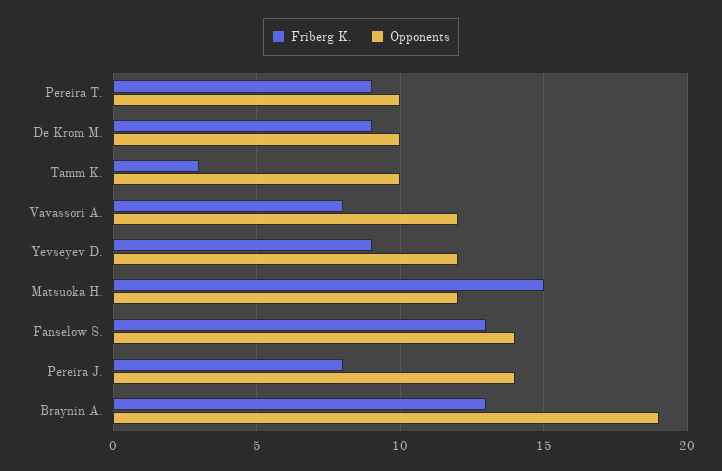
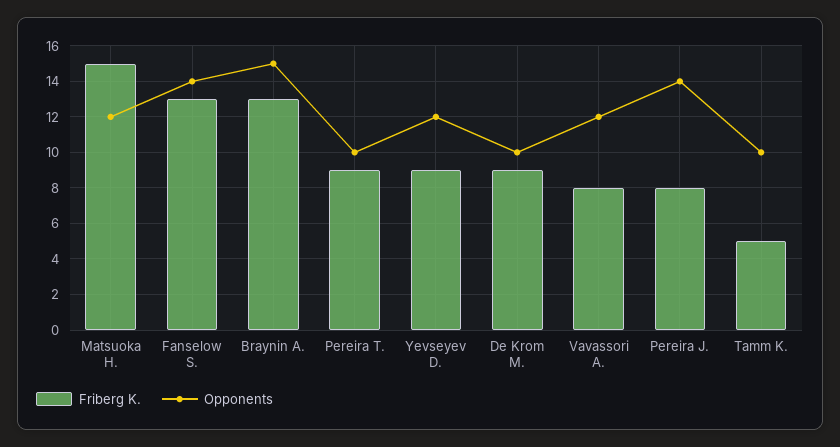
Friberg K., Tamm K.: 3 -> 5
Opponents, Braynin A.: 19 -> 15

